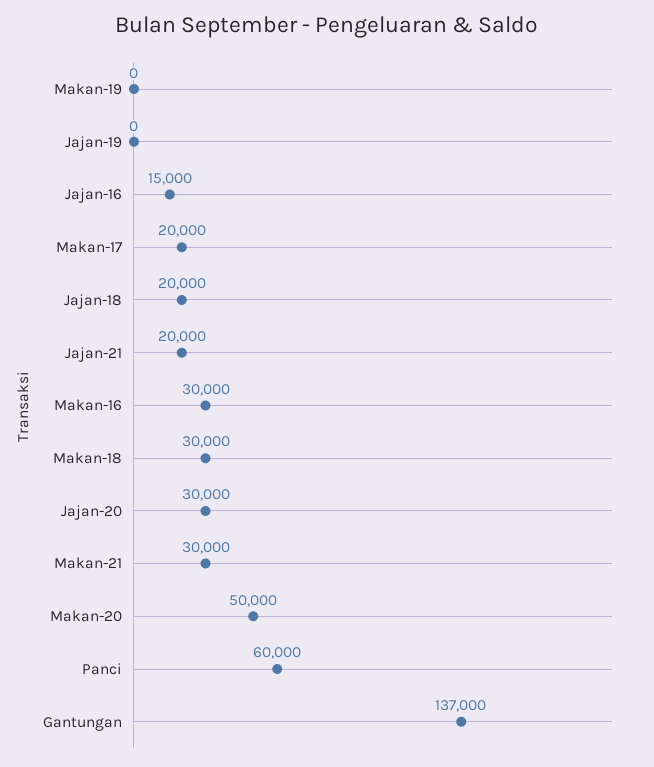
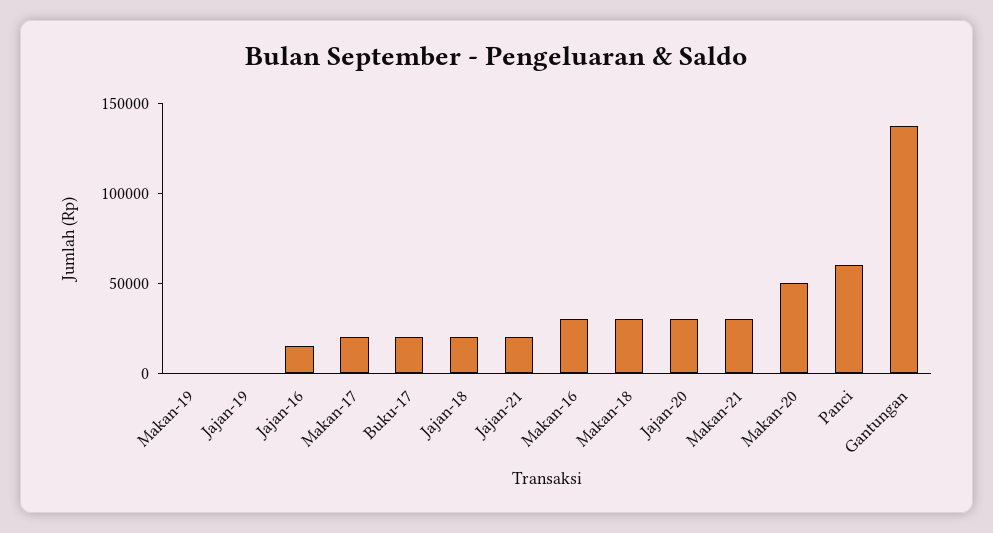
Buku-17: none -> 20000

